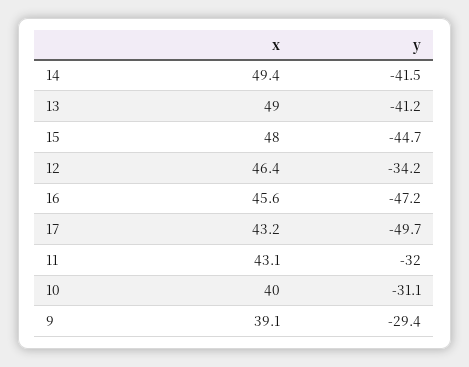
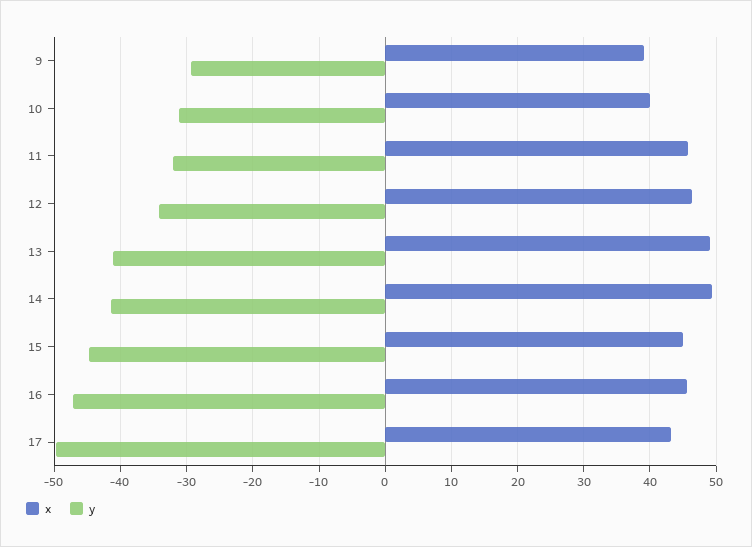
x, 15: 48 -> 45
x, 11: 43.1 -> 46

